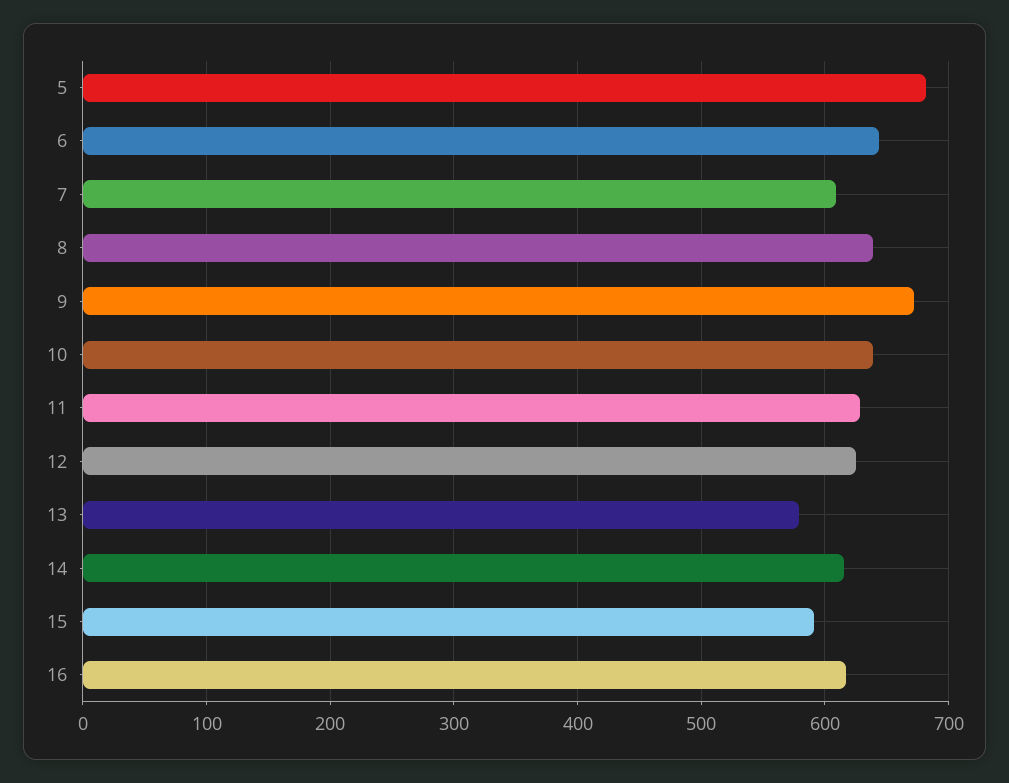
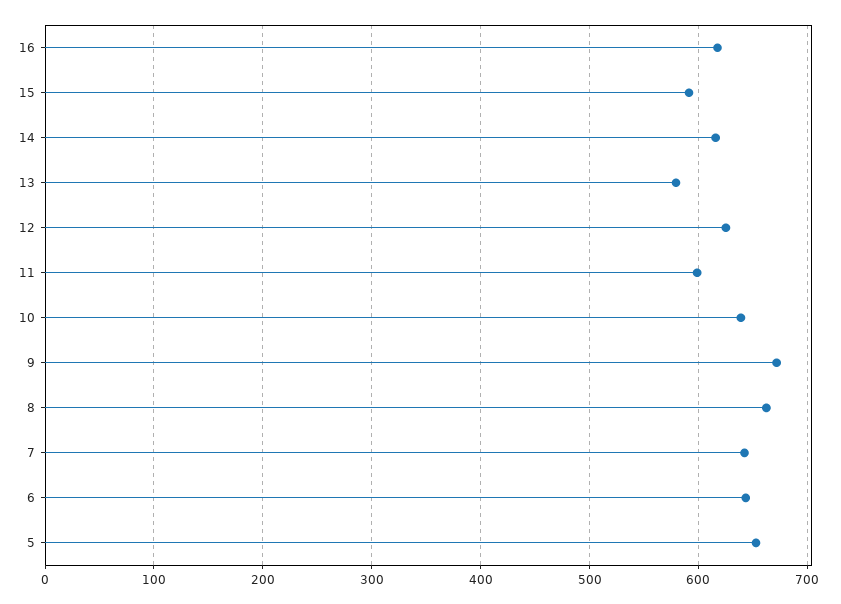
5: 680 -> 650
7: 610 -> 640
8: 640 -> 660
11: 630 -> 600

